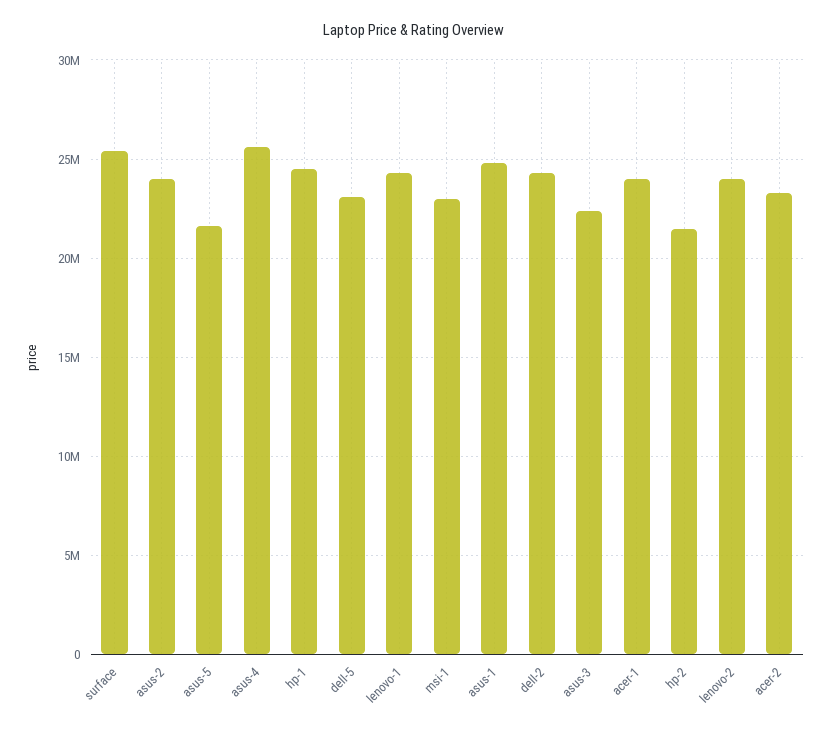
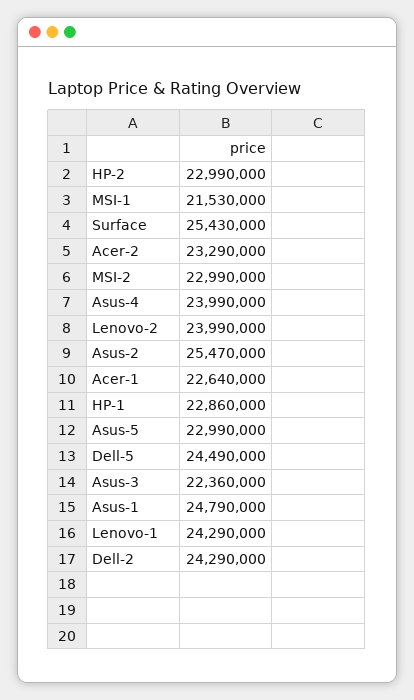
asus-2: 24000000 -> 25470000
asus-5: 21500000 -> 22990000
asus-4: 25500000 -> 23990000
hp-1: 24500000 -> 22860000
dell-5: 23000000 -> 24490000
msi-1: 23000000 -> 21530000
acer-1: 24000000 -> 22640000
hp-2: 21500000 -> 22990000
MSI-2: none -> 22990000

